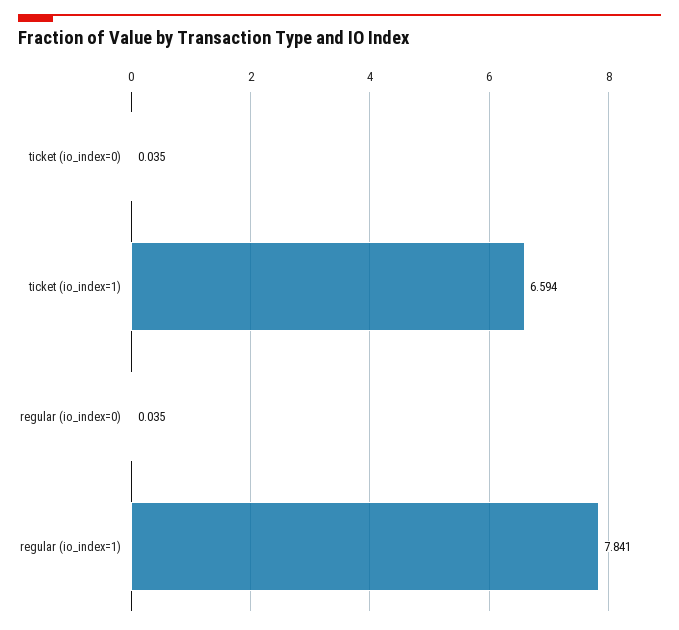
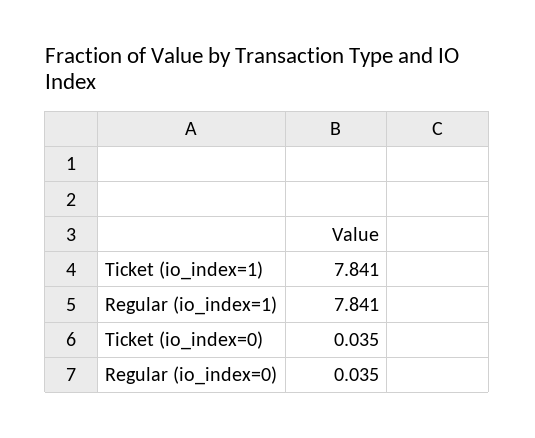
ticket (io_index=1): 6.594 -> 7.841

